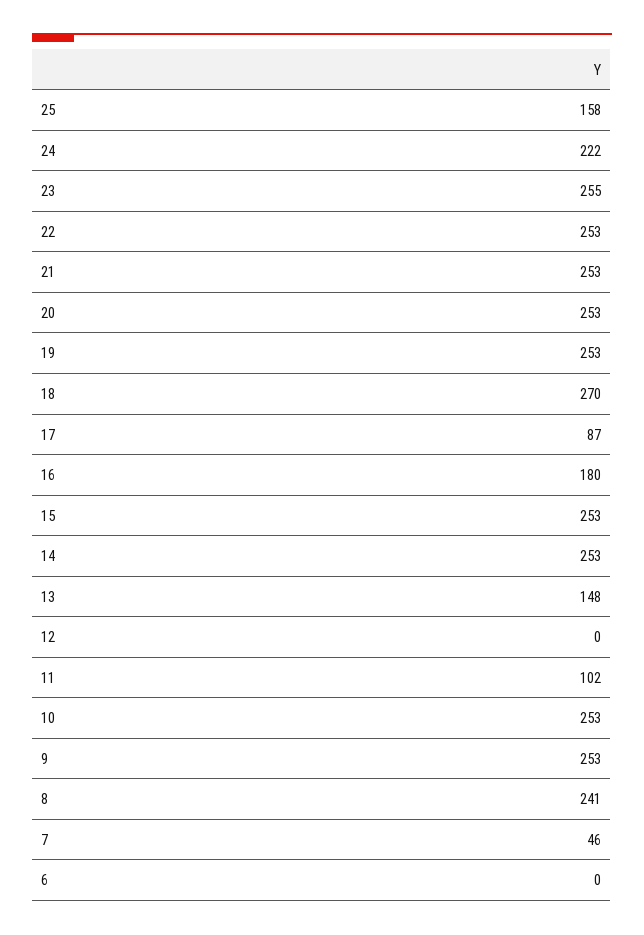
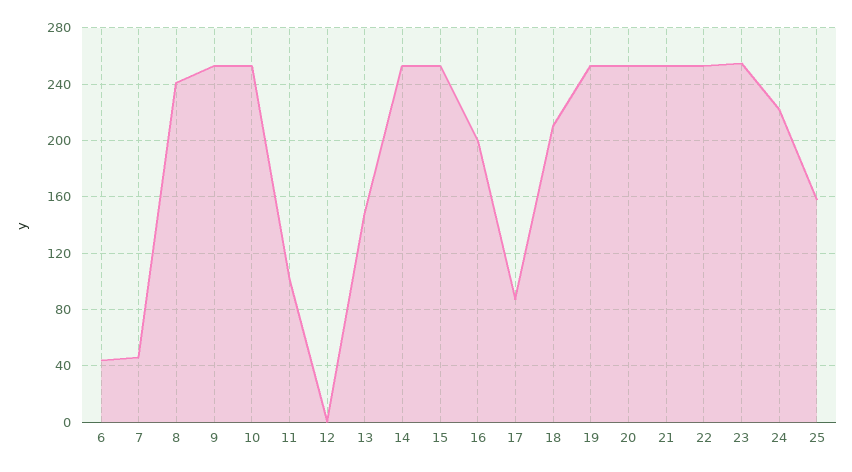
18: 270 -> 210
16: 180 -> 200
6: 0 -> 45

